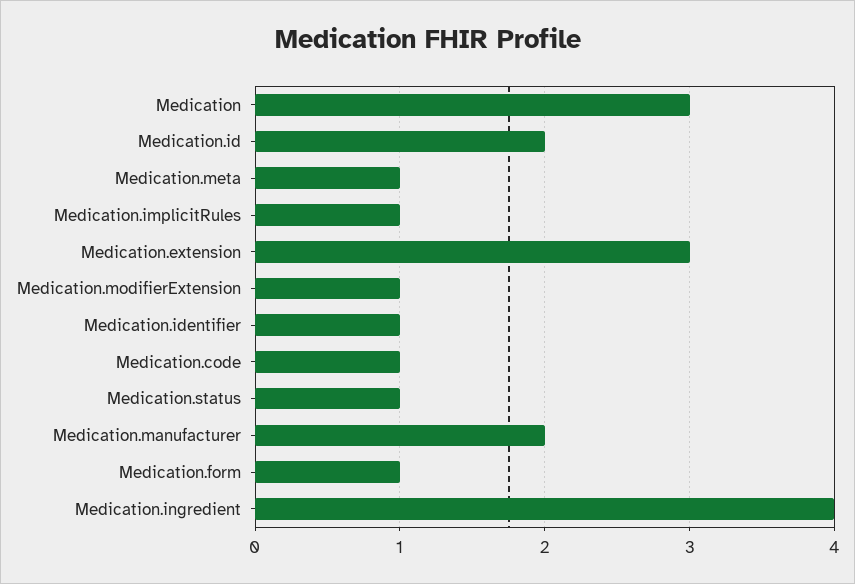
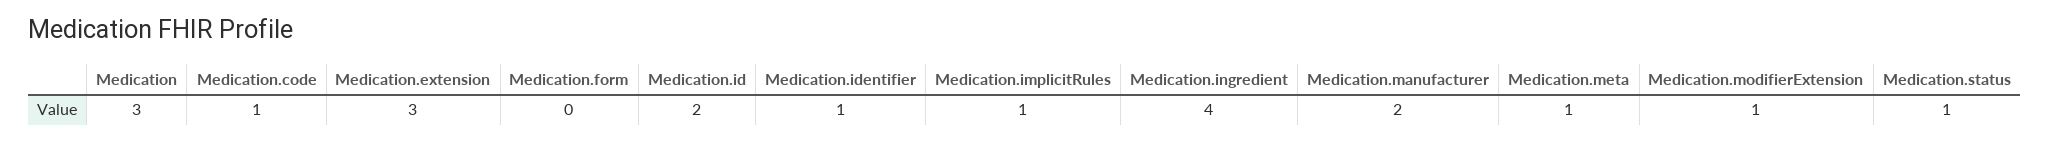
Medication.form: 1 -> 0

